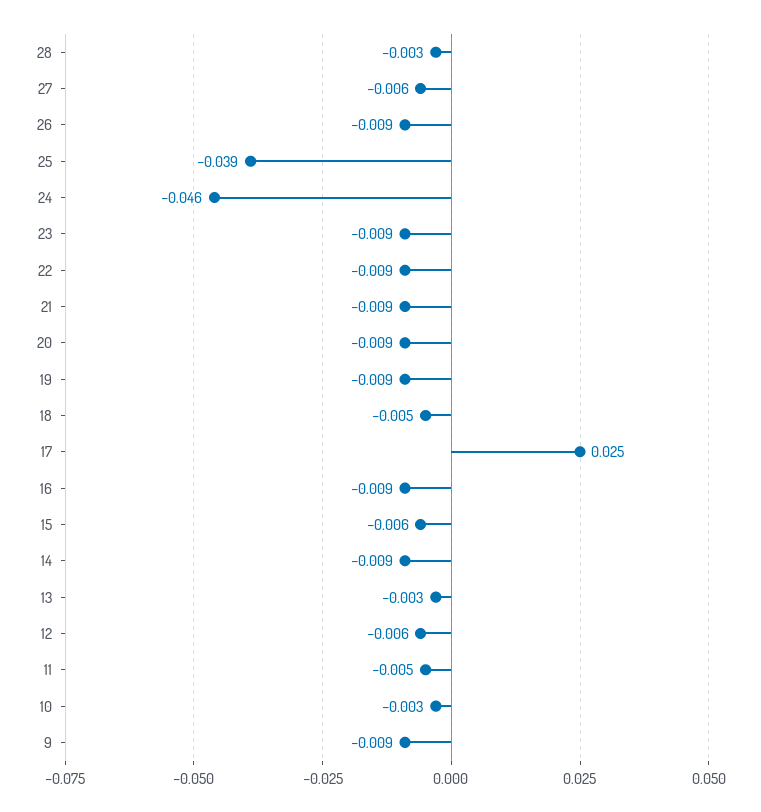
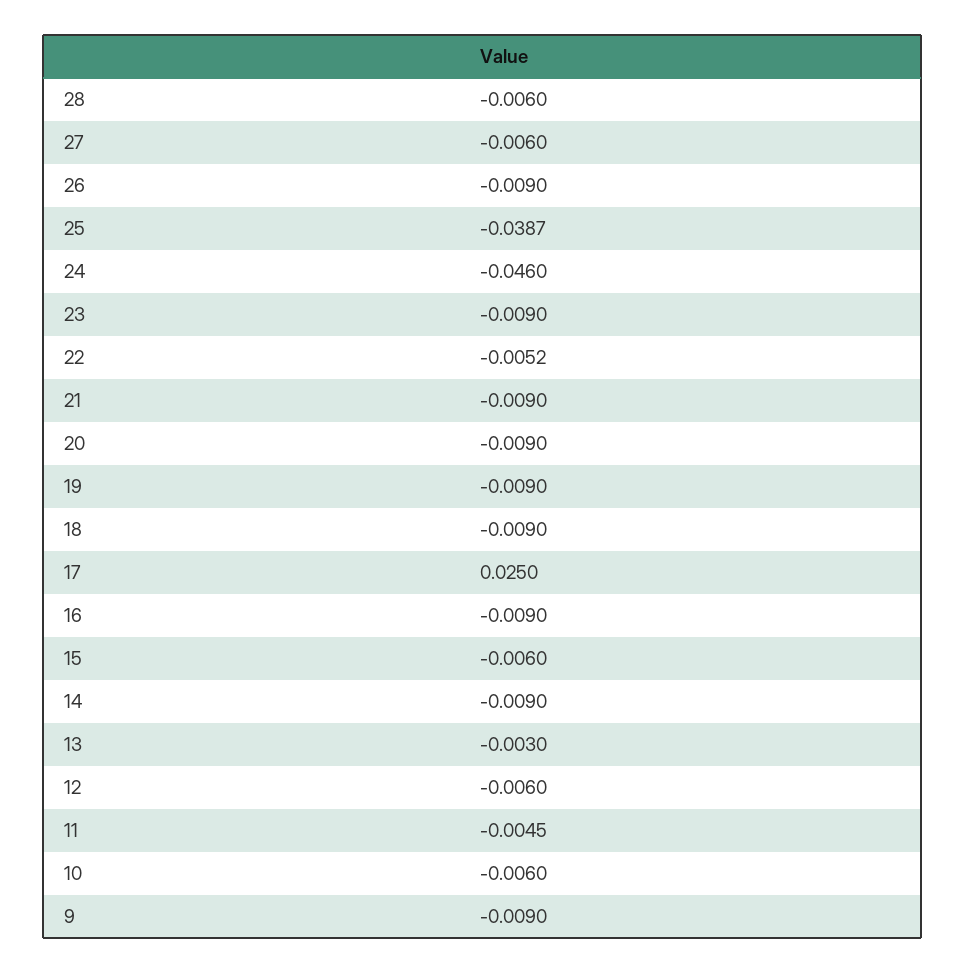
28: -0.003 -> -0.006
22: -0.009 -> -0.0052
18: -0.005 -> -0.009
10: -0.003 -> -0.006

